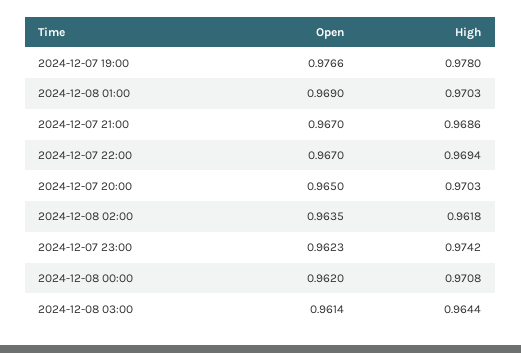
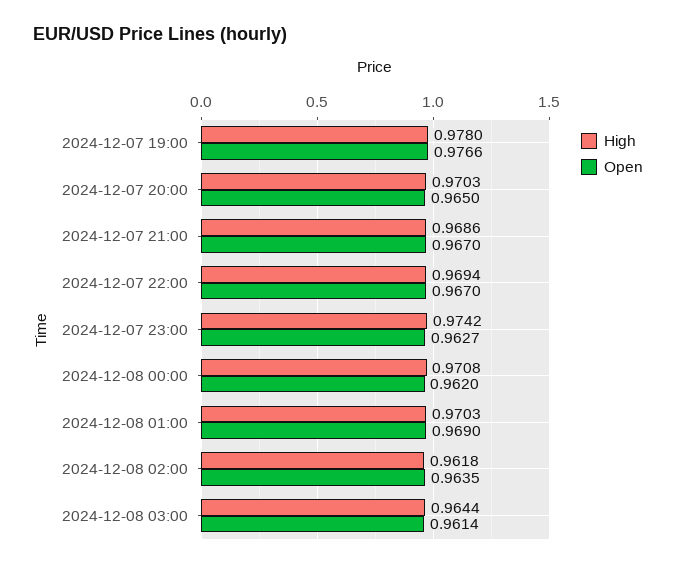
Open, 2024-12-07 23:00: 0.9623 -> 0.9627

